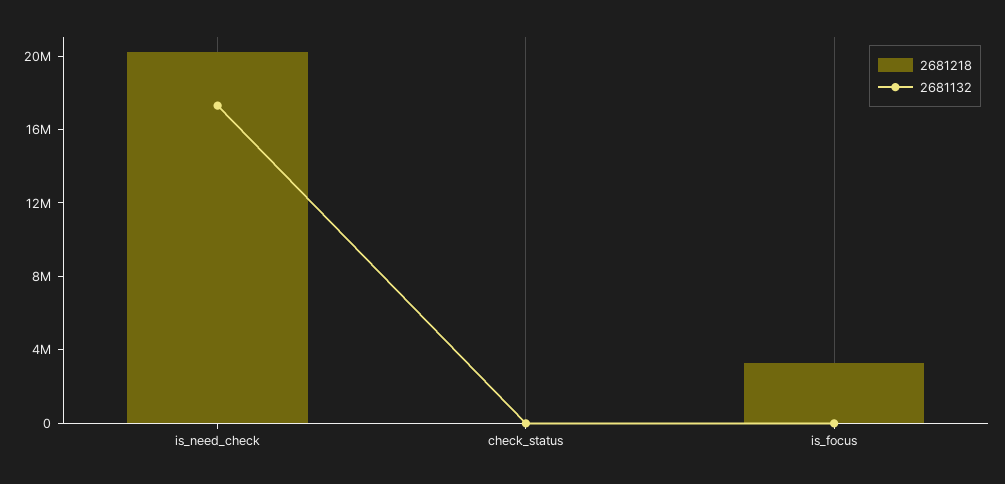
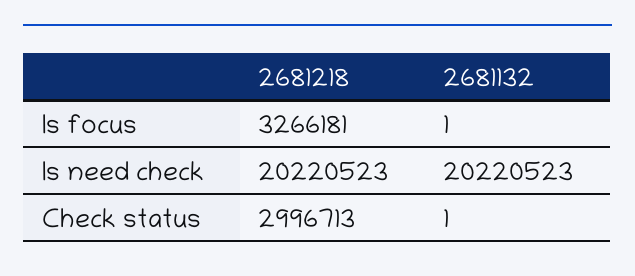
2681132, is_need_check: 17000000 -> 20220523
2681218, check_status: 0 -> 2996713

